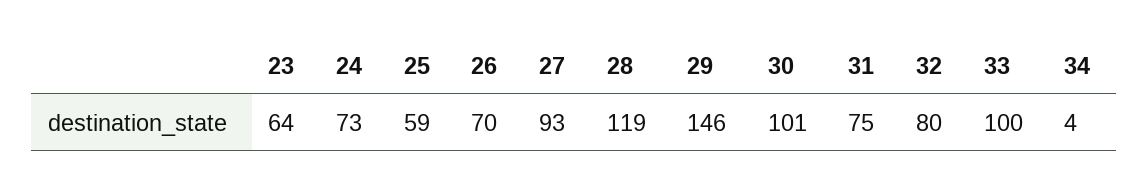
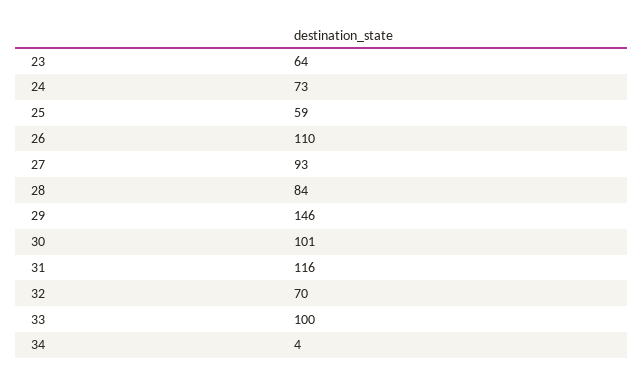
26: 70 -> 110
28: 119 -> 84
31: 75 -> 116
32: 80 -> 70

